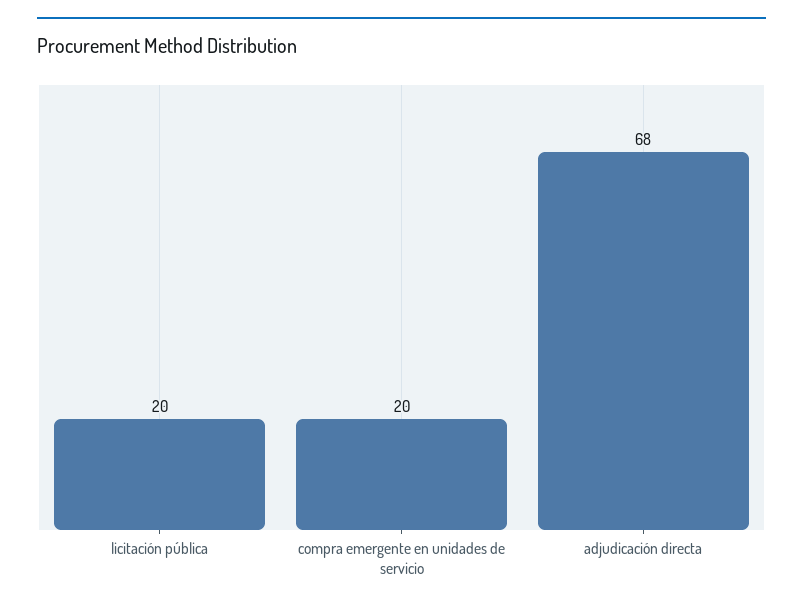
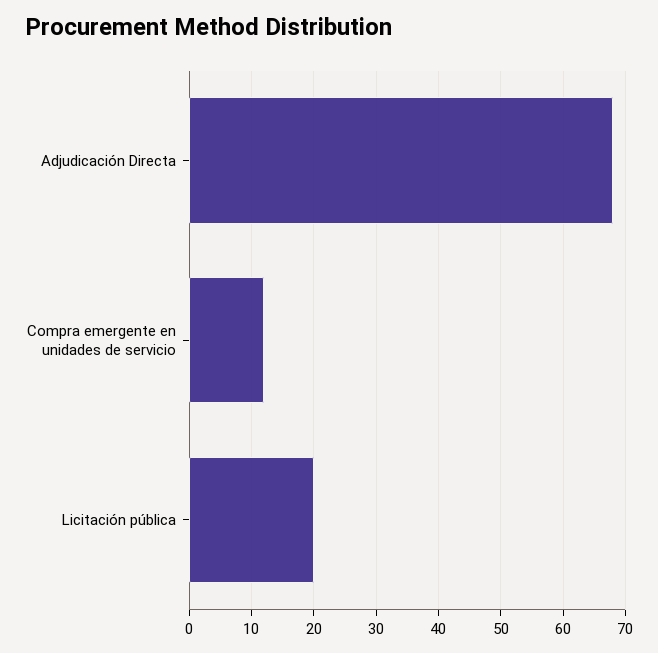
compra emergente en unidades de servicio: 20 -> 12

